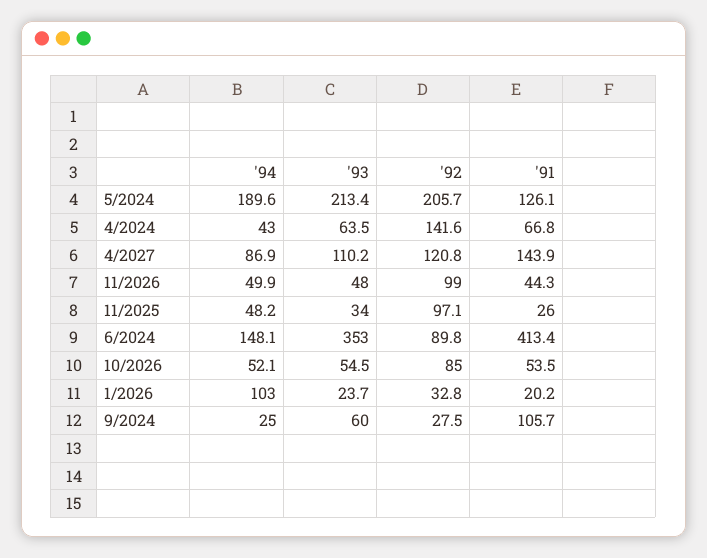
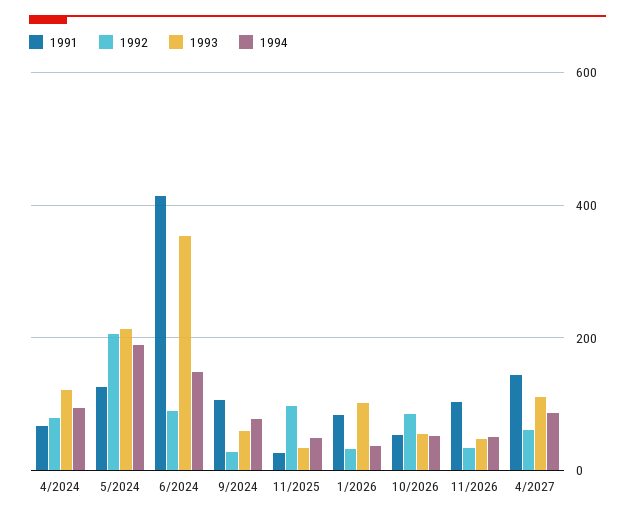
'94, 4/2024: 43 -> 100
'93, 4/2024: 63.5 -> 120
'92, 4/2024: 141.6 -> 80
'92, 4/2027: 120.8 -> 60
'92, 11/2026: 99 -> 40
'91, 11/2026: 44.3 -> 100
'94, 1/2026: 103 -> 40
'93, 1/2026: 23.7 -> 100
'91, 1/2026: 20.2 -> 80
'94, 9/2024: 25 -> 80

